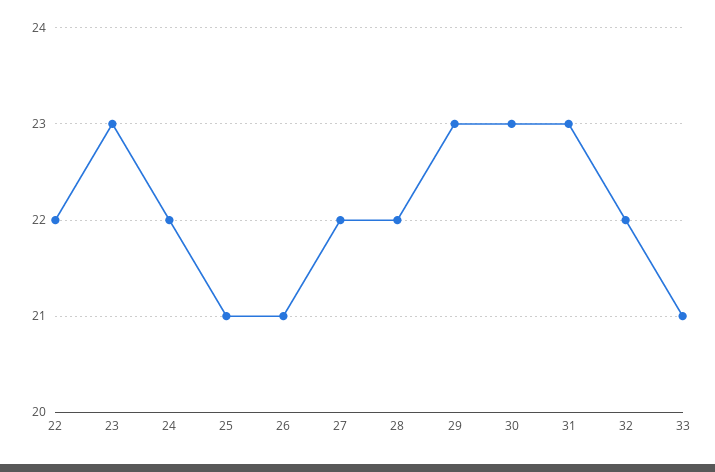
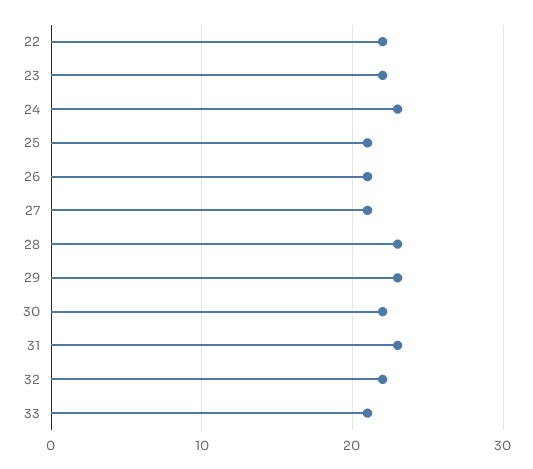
23: 23 -> 22
24: 22 -> 23
27: 22 -> 21
28: 22 -> 23
30: 23 -> 22

